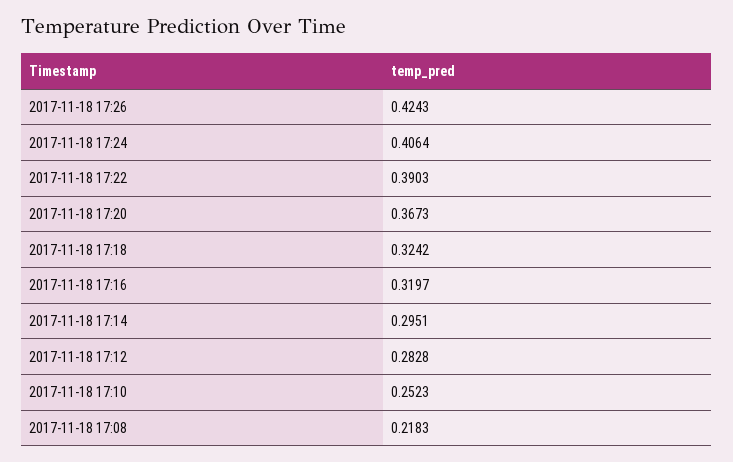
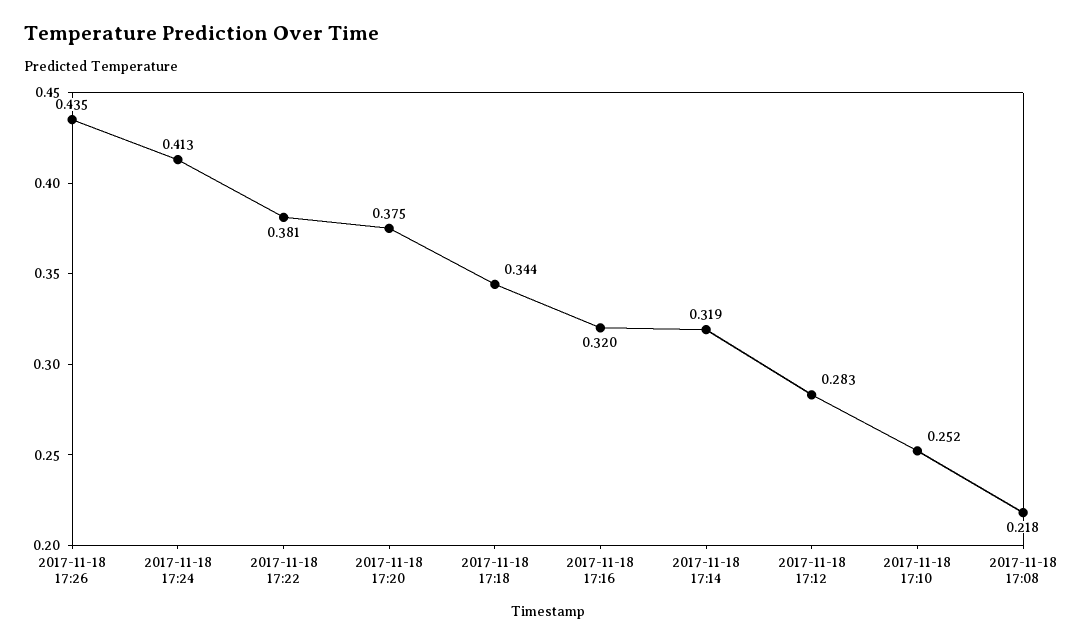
2017-11-18 17:26: 0.4243 -> 0.435
2017-11-18 17:24: 0.4064 -> 0.413
2017-11-18 17:22: 0.3903 -> 0.381
2017-11-18 17:20: 0.3673 -> 0.375
2017-11-18 17:18: 0.3242 -> 0.344
2017-11-18 17:14: 0.2951 -> 0.319

